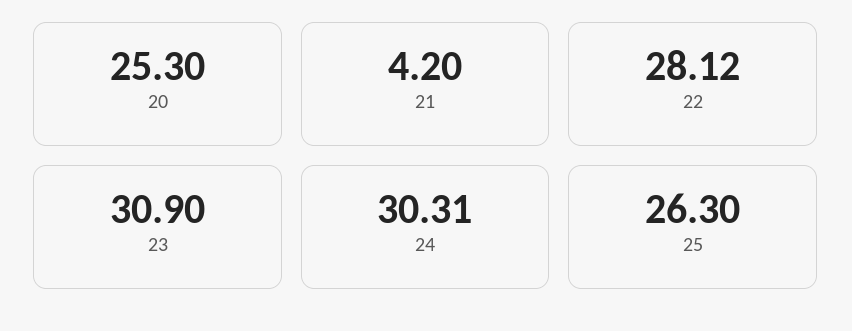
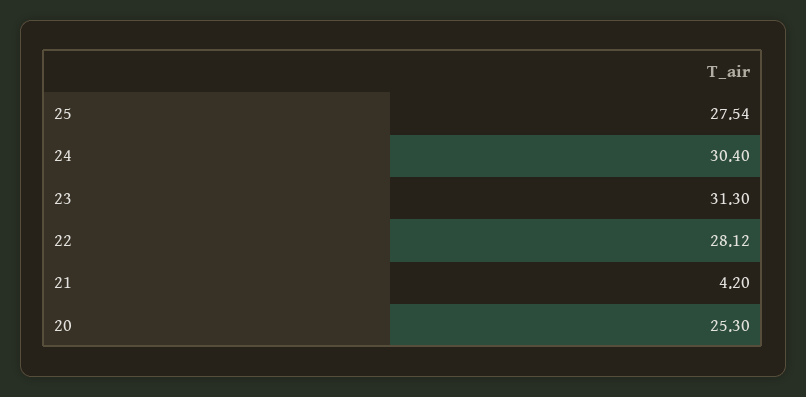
23: 30.9 -> 31.3
24: 30.31 -> 30.4
25: 26.3 -> 27.54

